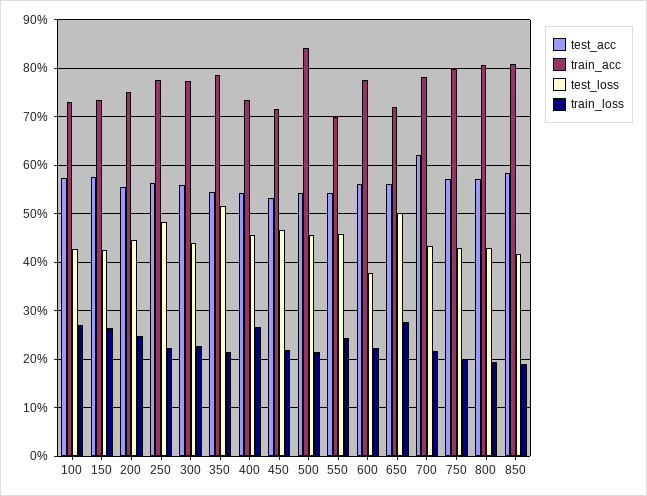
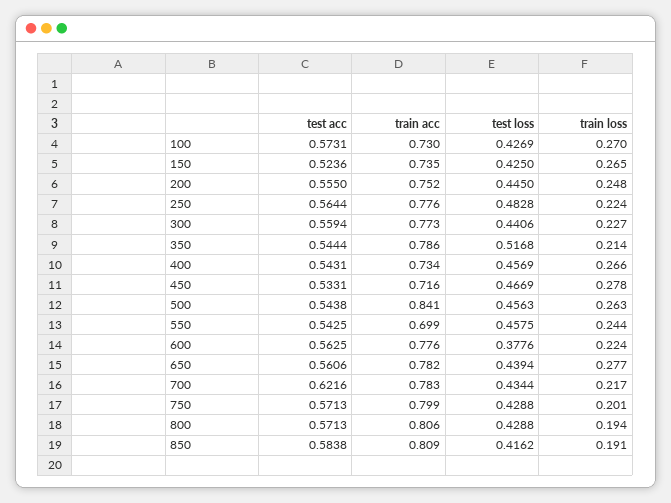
test_acc, 150: 0.58 -> 0.5236
train_loss, 450: 0.22 -> 0.278
train_loss, 500: 0.22 -> 0.263
train_acc, 650: 0.72 -> 0.782
test_loss, 650: 0.5 -> 0.4394

